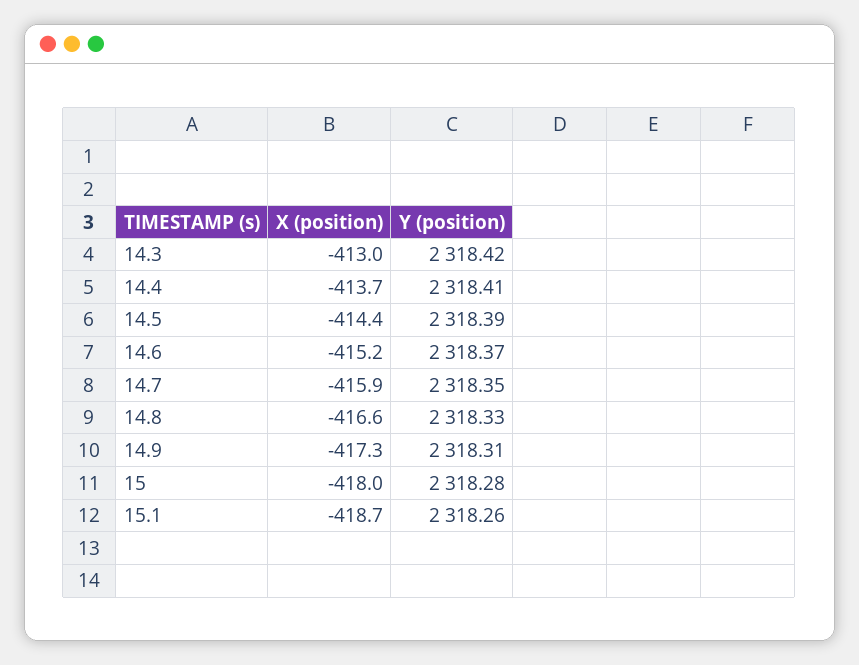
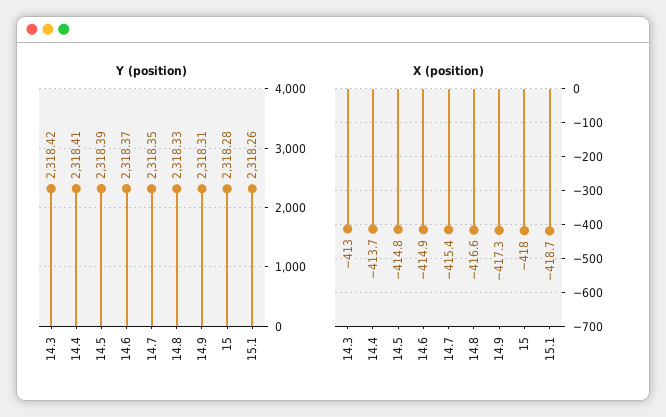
X (position), 14.5: -414.4 -> -414.8
X (position), 14.6: -415.2 -> -414.9
X (position), 14.7: -415.9 -> -415.4

